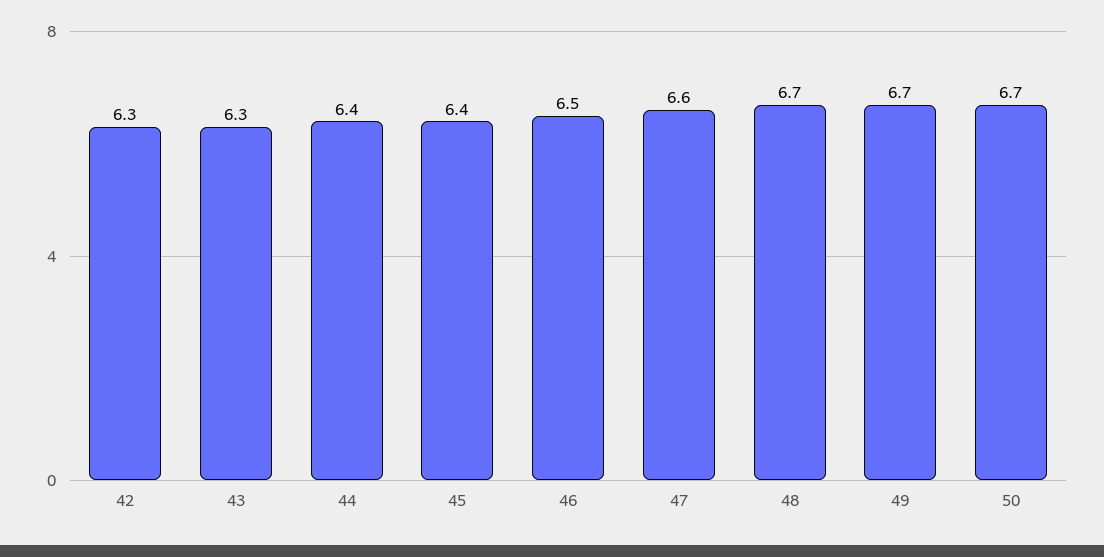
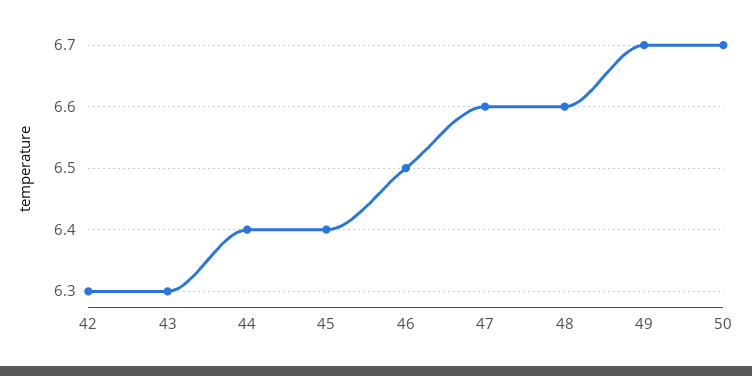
48: 6.7 -> 6.6

